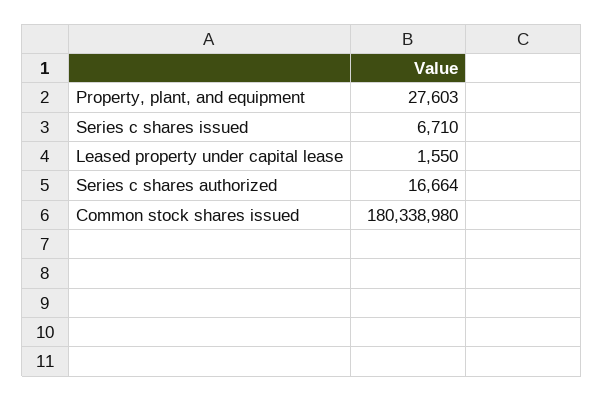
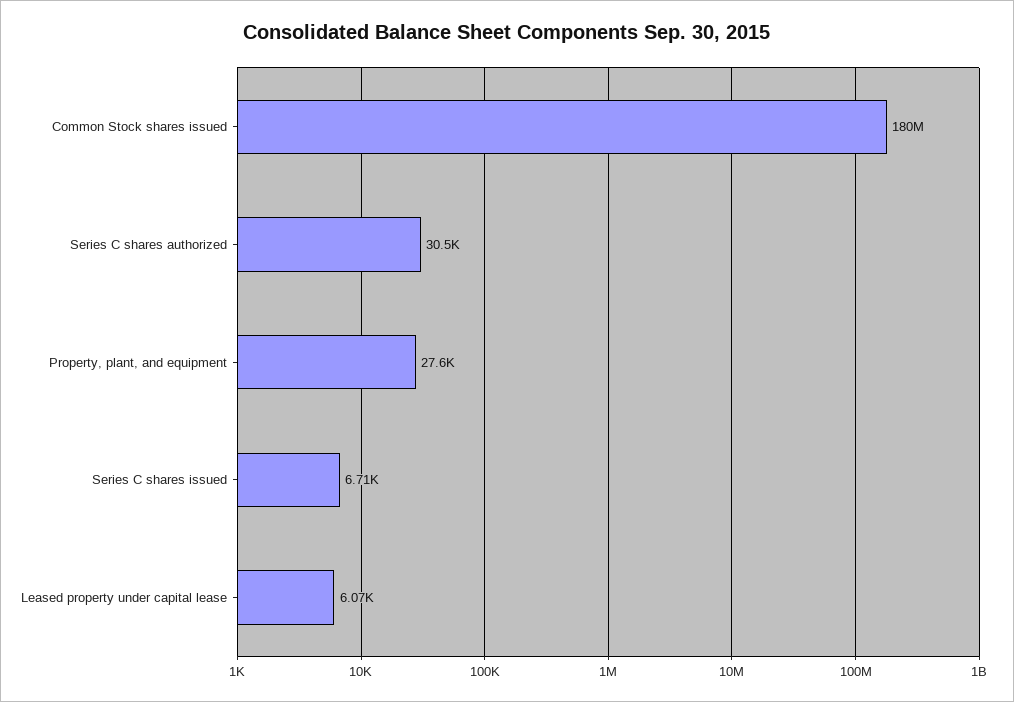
Leased property under capital lease: 1550 -> 6070
Series c shares authorized: 16664 -> 30500

